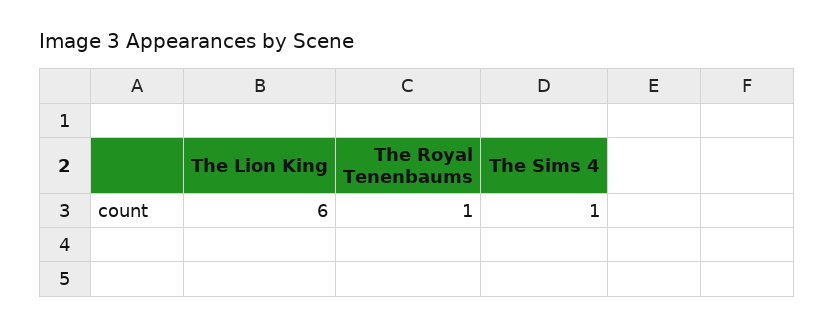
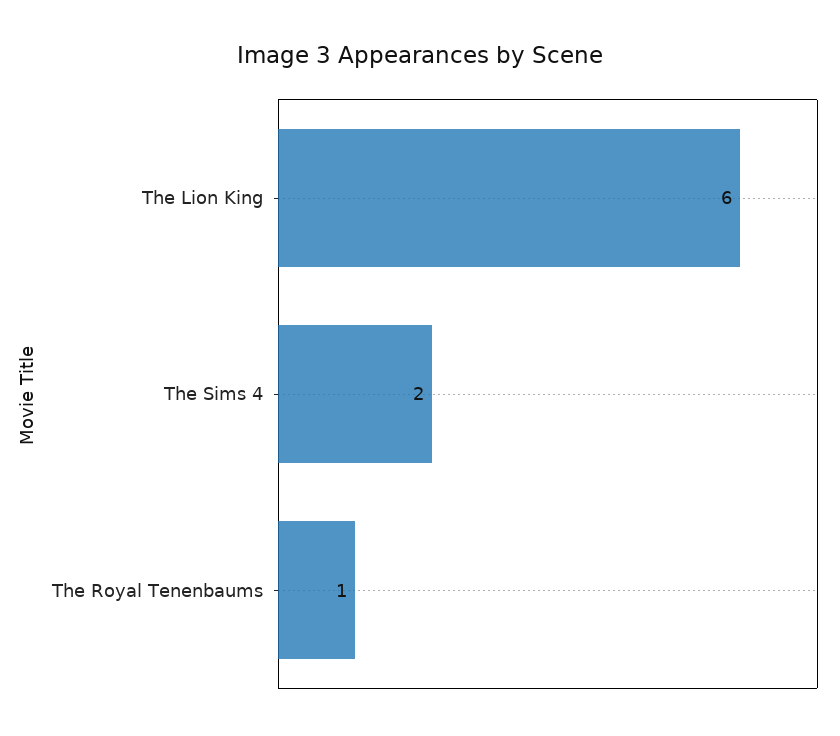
The Sims 4: 1 -> 2

